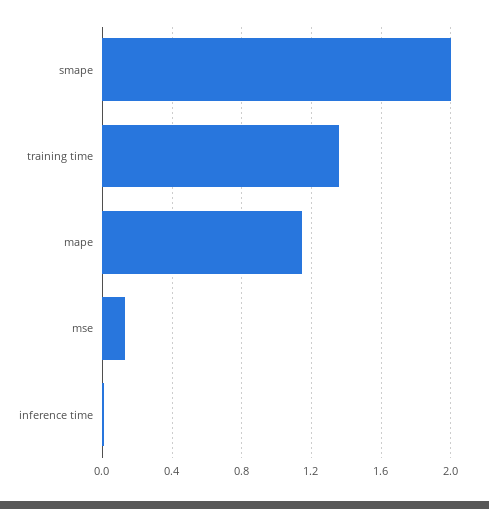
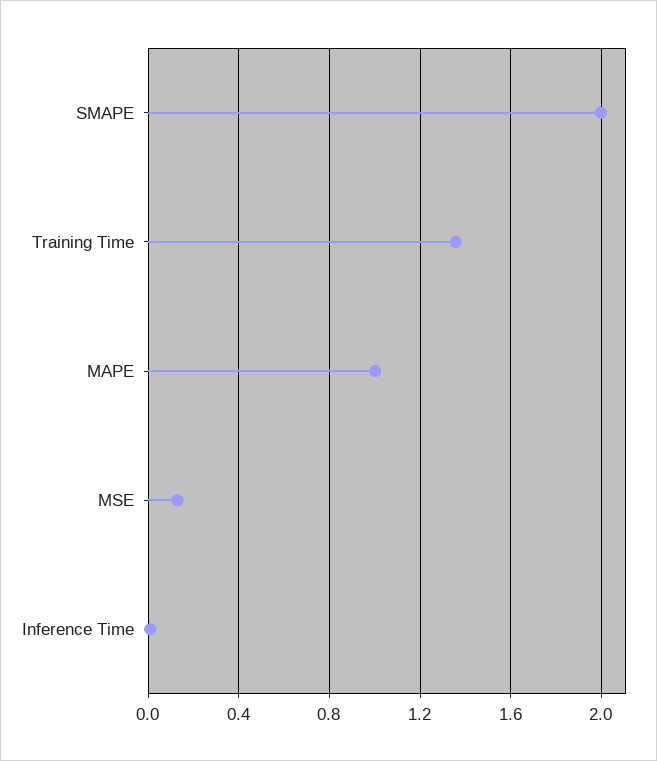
mape: 1.15 -> 1

